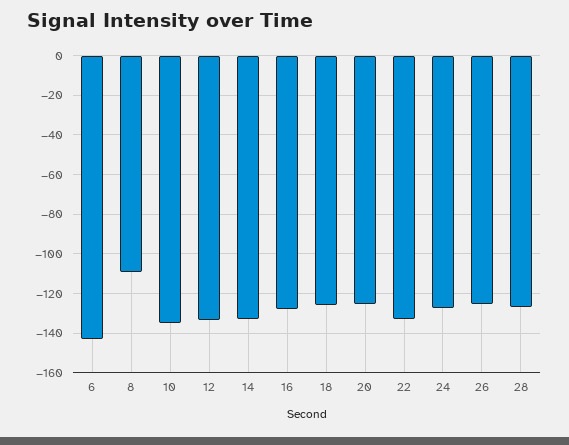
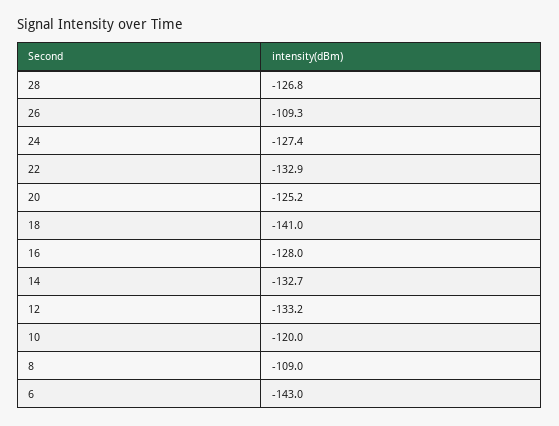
10: -135 -> -120
18: -125 -> -141
26: -125 -> -109.3

